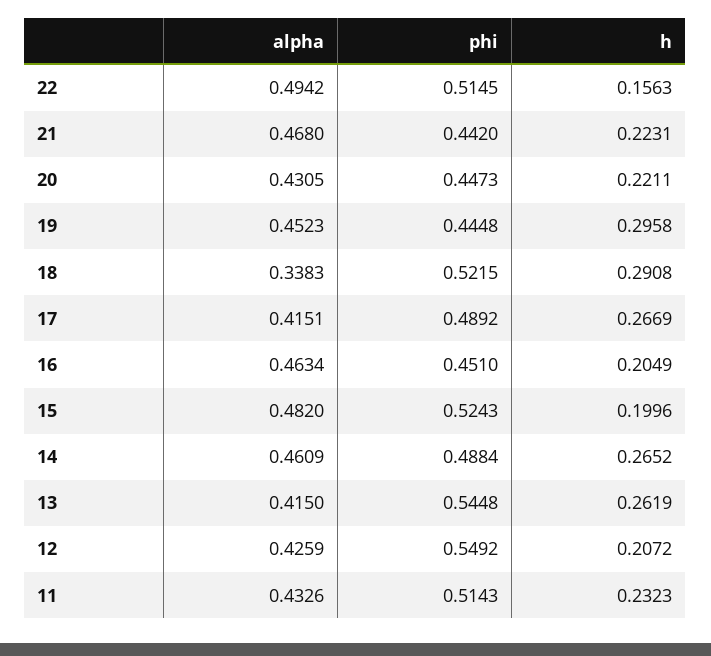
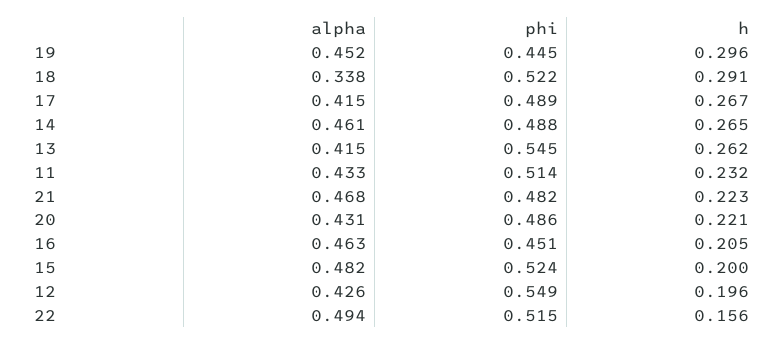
phi, 21: 0.442 -> 0.482
phi, 20: 0.4473 -> 0.486
h, 12: 0.2072 -> 0.196

